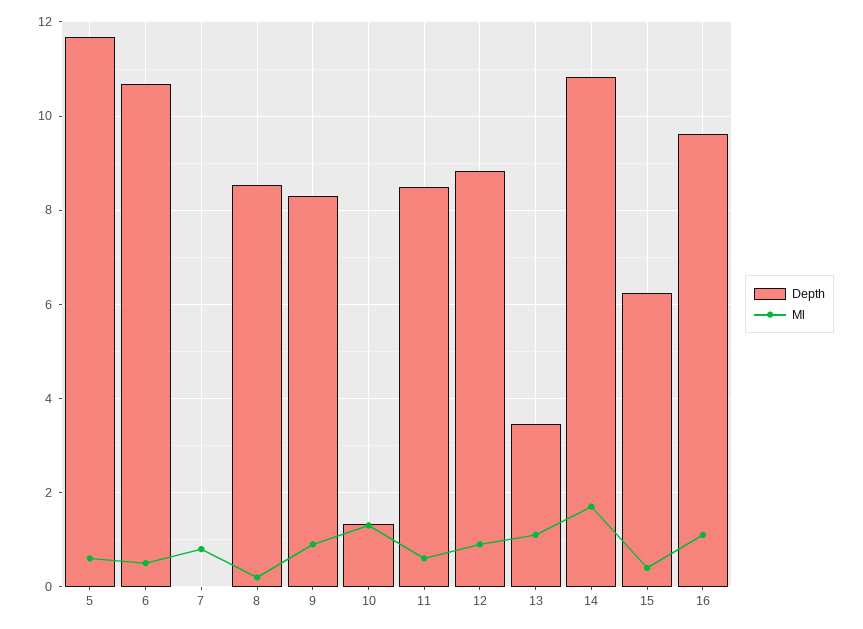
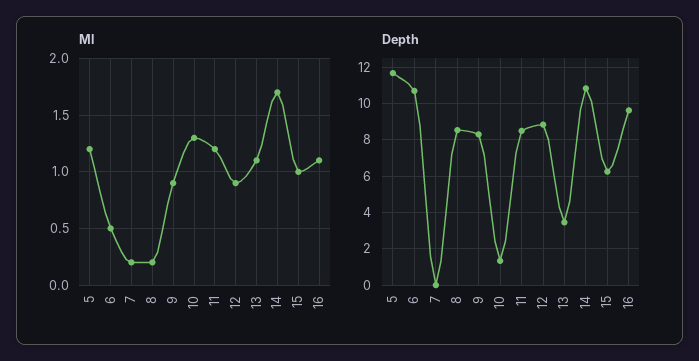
Ml, 5: 0.6 -> 1.2
Ml, 7: 0.8 -> 0.2
Ml, 11: 0.6 -> 1.2
Ml, 15: 0.4 -> 1

